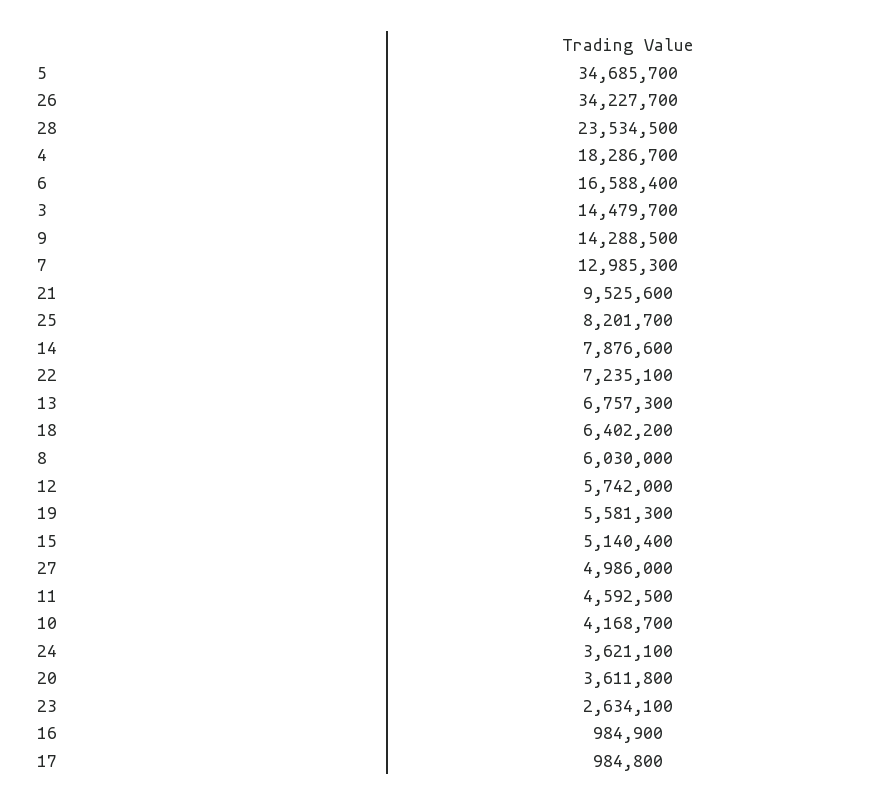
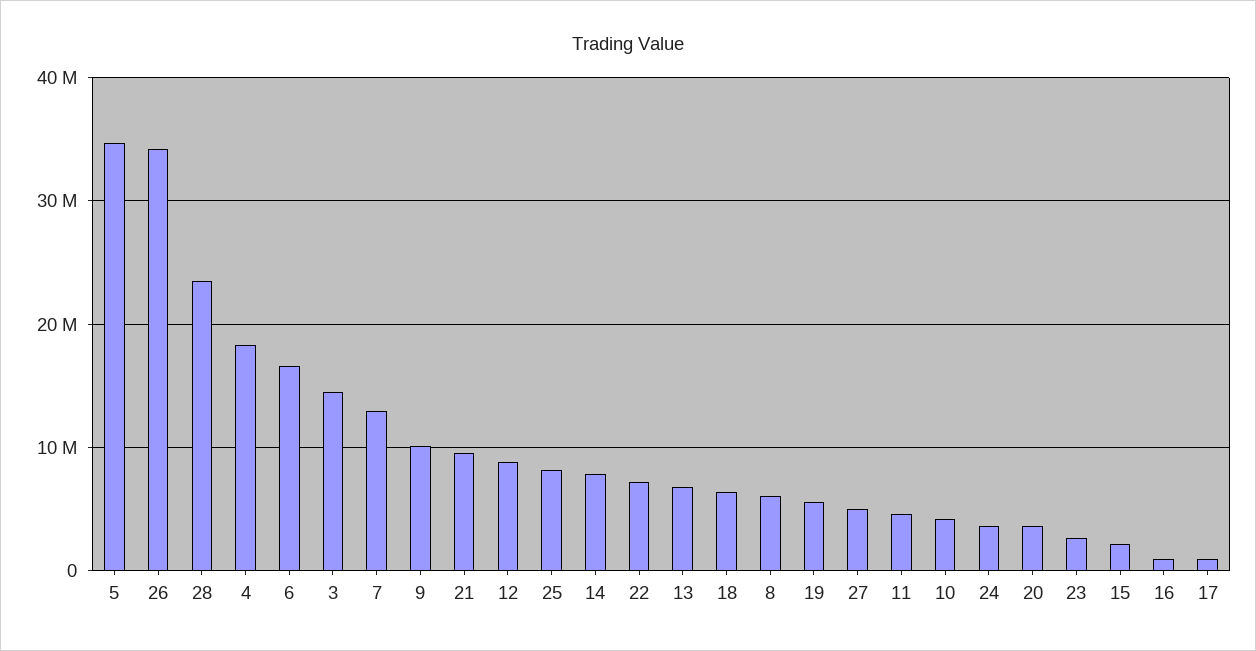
9: 14288500 -> 10000000
12: 5742000 -> 9000000
15: 5140400 -> 2000000

